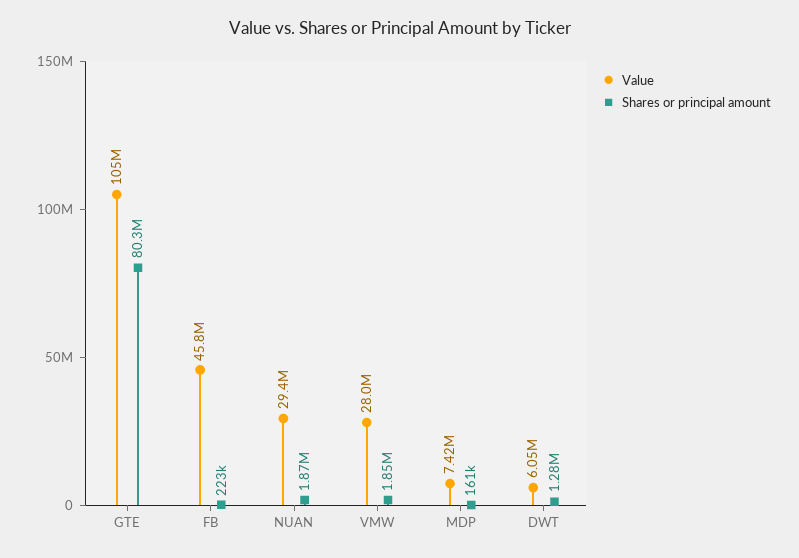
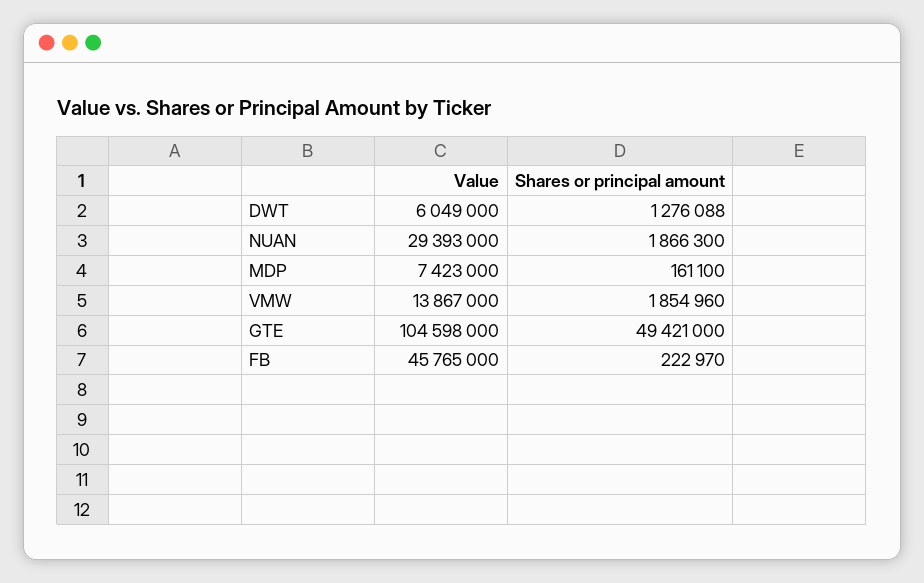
Shares or principal amount, GTE: 80300000 -> 49421000
Value, VMW: 28000000 -> 13867000

